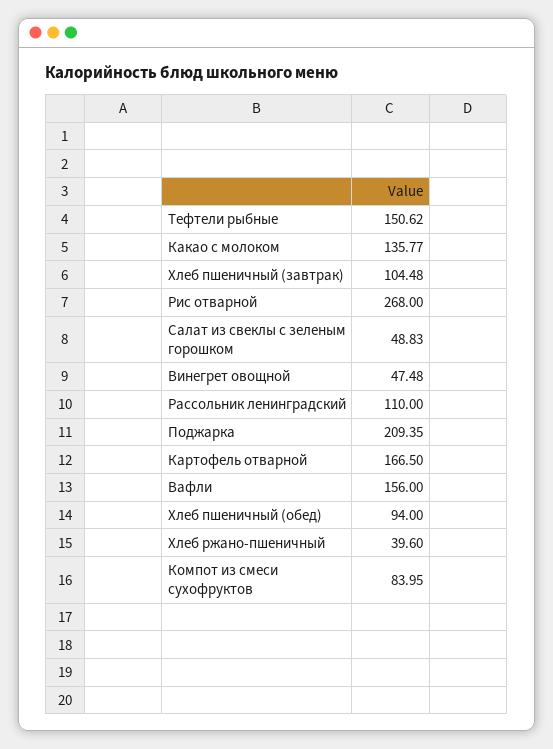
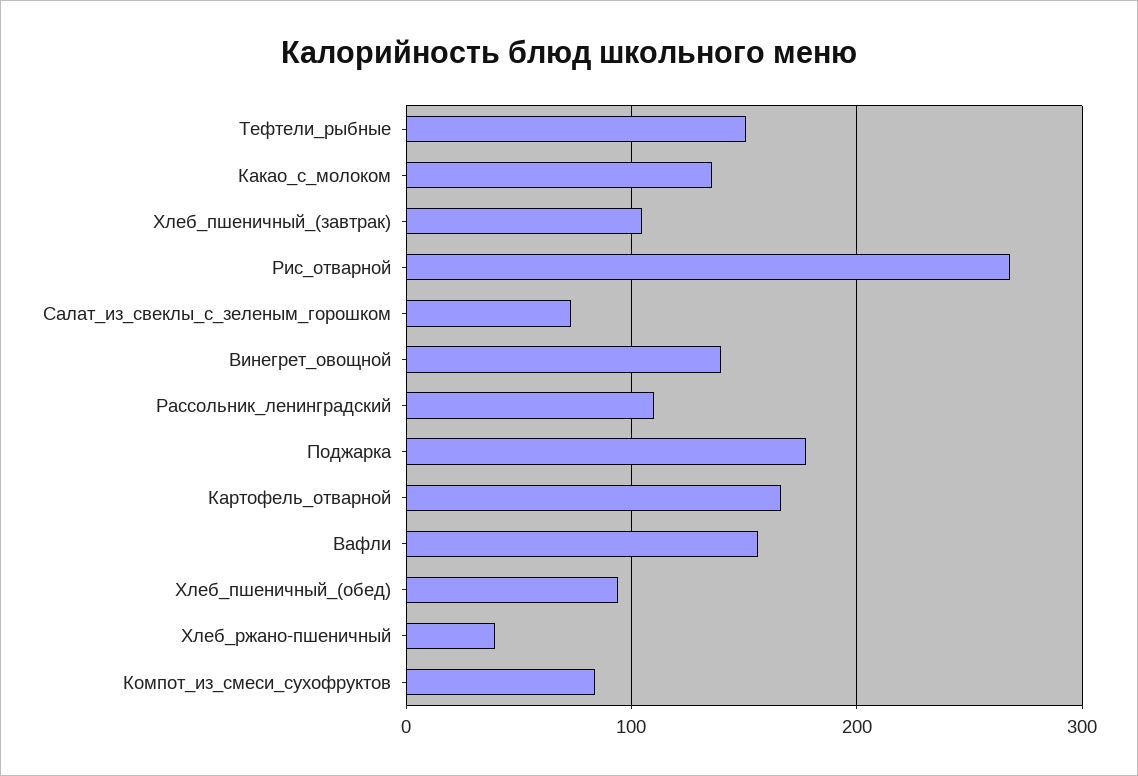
Салат из свеклы с зеленым горошком: 48.83 -> 70
Винегрет овощной: 47.48 -> 140
Поджарка: 209.35 -> 180

